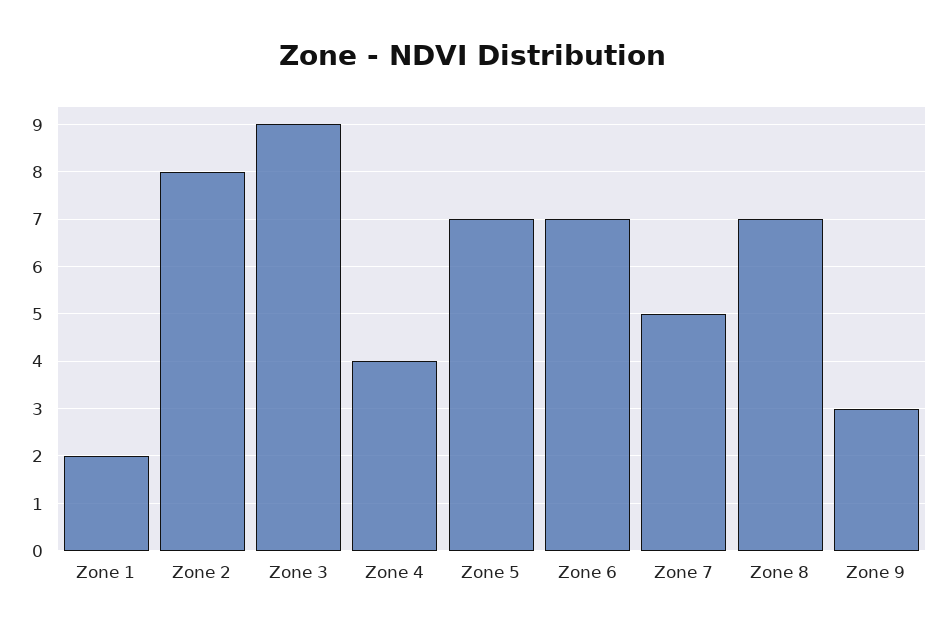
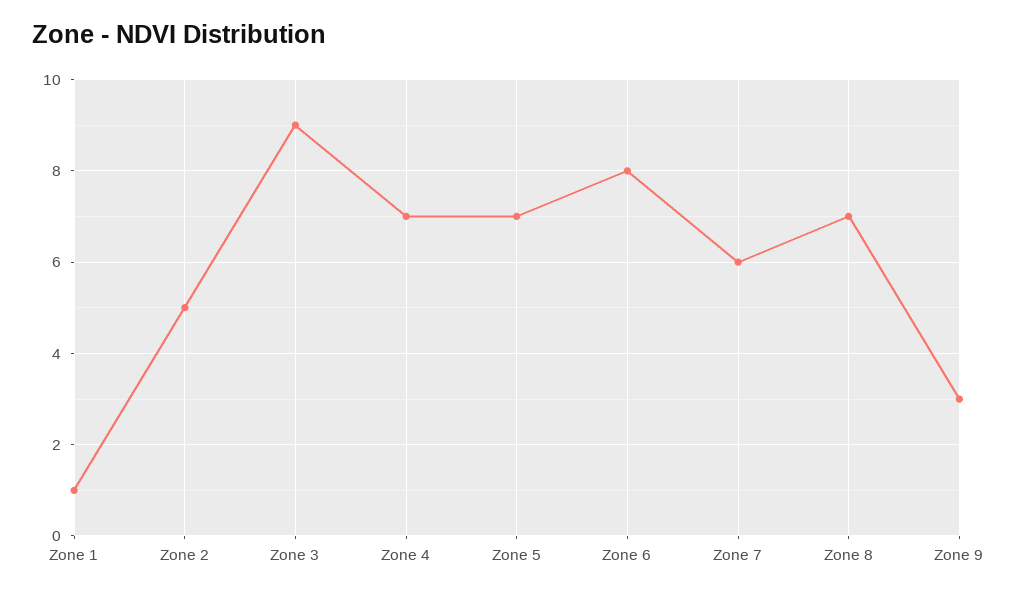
Zone 1: 2 -> 1
Zone 2: 8 -> 5
Zone 4: 4 -> 7
Zone 6: 7 -> 8
Zone 7: 5 -> 6

